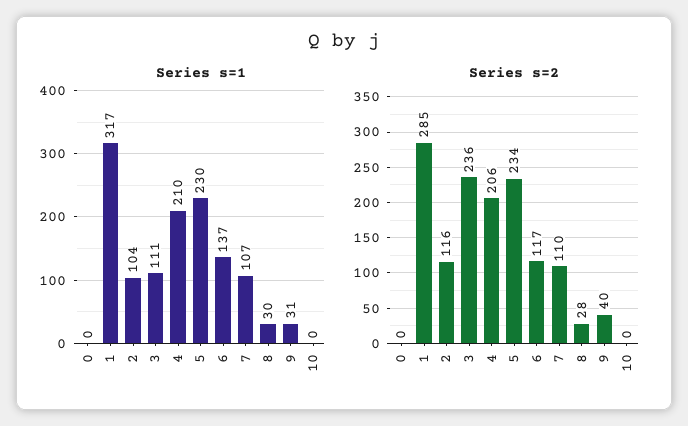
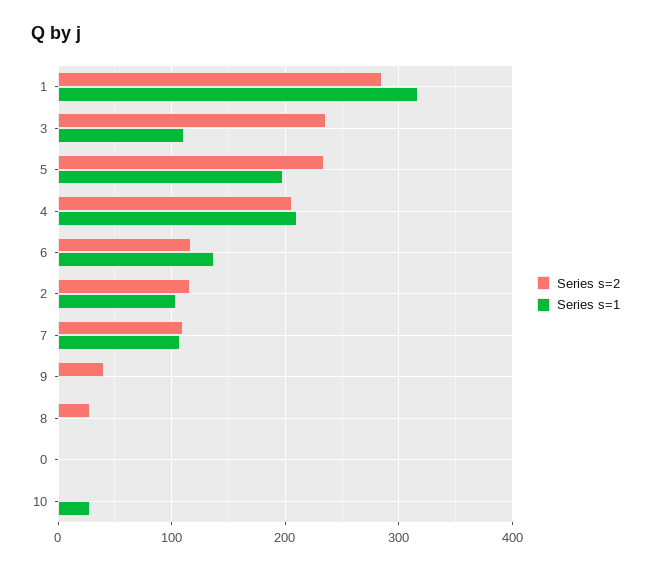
Series s=1, 5: 230 -> 200
Series s=1, 8: 30 -> 0
Series s=1, 9: 31 -> 0
Series s=1, 10: 0 -> 30

